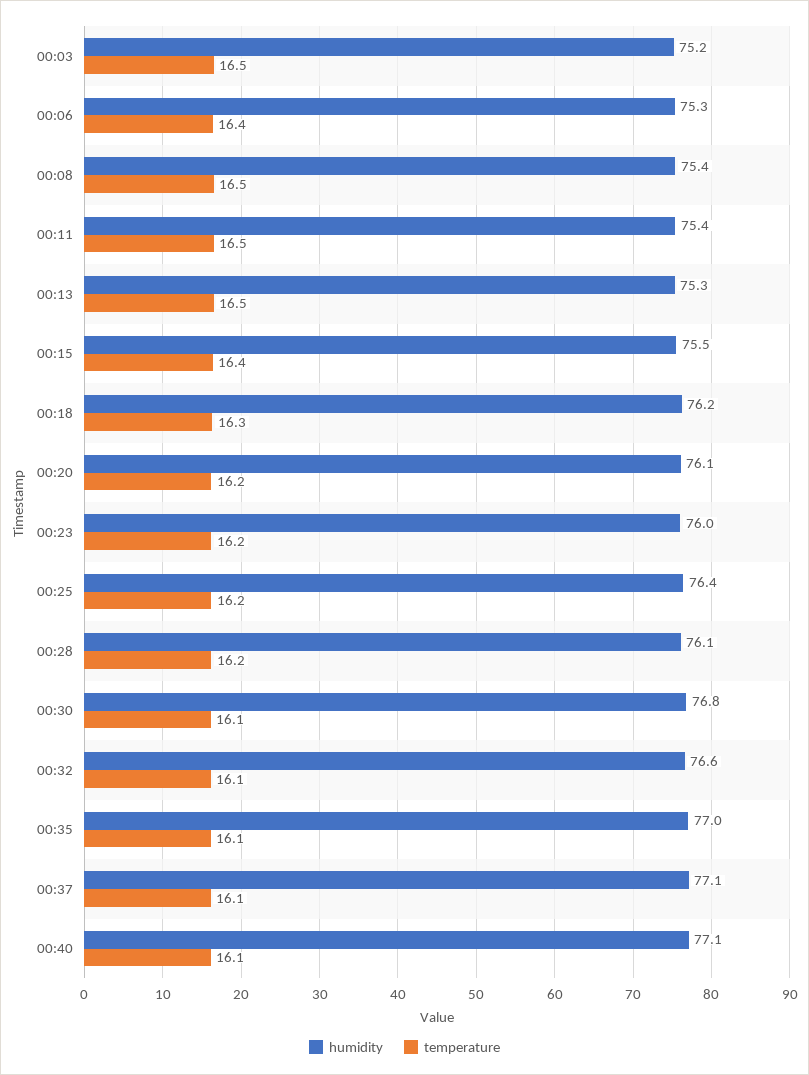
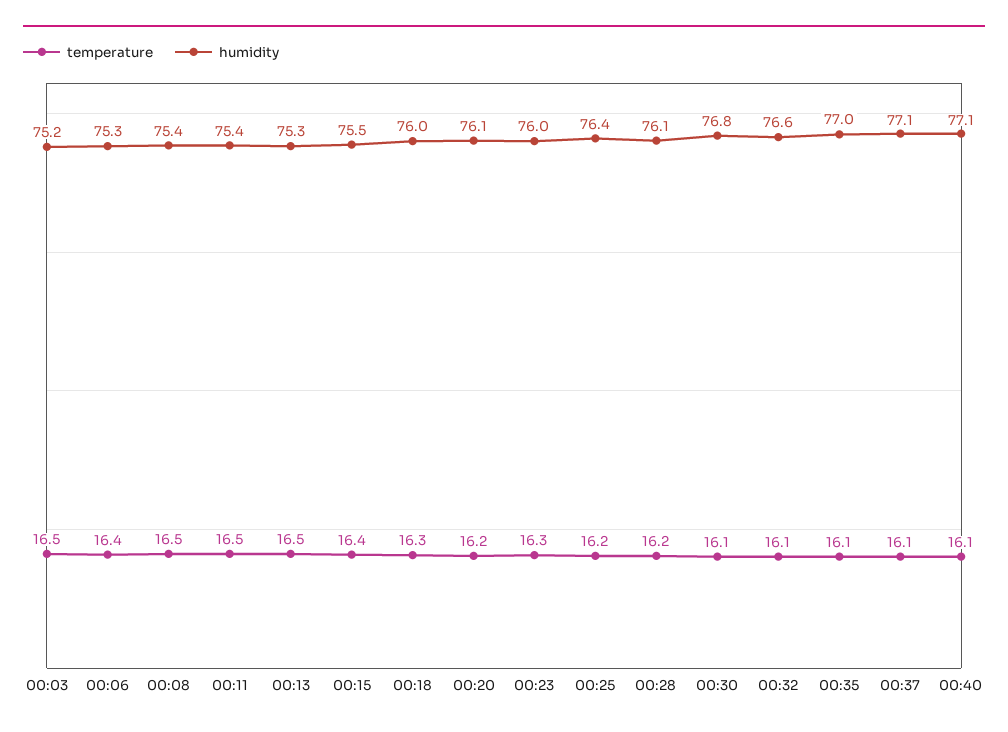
humidity, 00:18: 76.2 -> 76
temperature, 00:23: 16.2 -> 16.3

